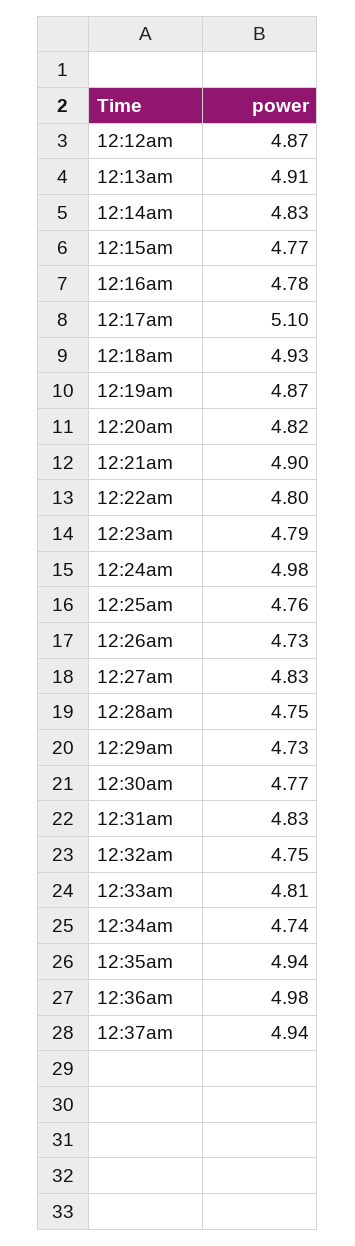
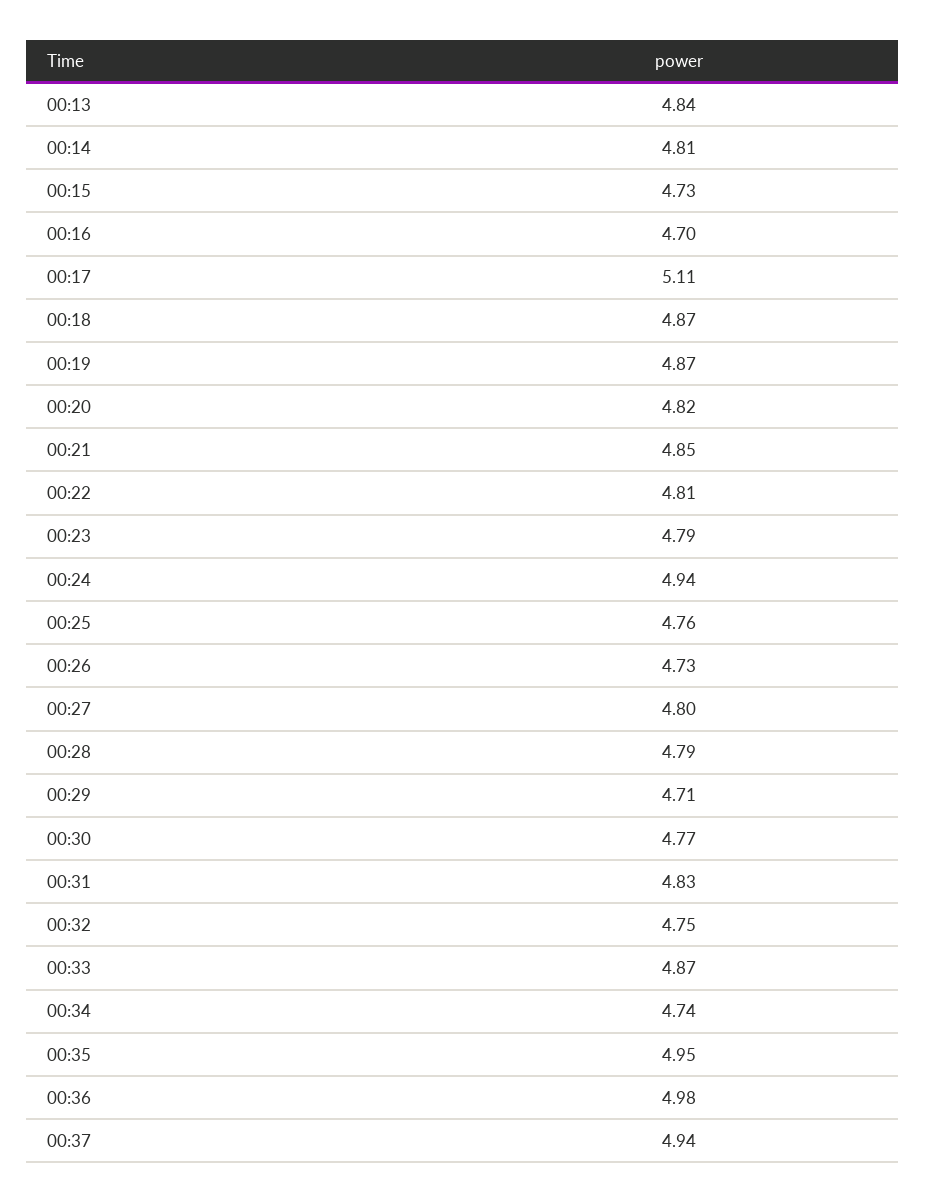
12:12am: 4.87 -> none
12:13am: 4.91 -> 4.84
12:14am: 4.83 -> 4.81
12:15am: 4.77 -> 4.73
12:16am: 4.78 -> 4.7
12:17am: 5.1 -> 5.11
12:18am: 4.93 -> 4.87
12:21am: 4.9 -> 4.85
12:22am: 4.8 -> 4.81
12:24am: 4.98 -> 4.94
12:27am: 4.83 -> 4.8
12:28am: 4.75 -> 4.79
12:29am: 4.73 -> 4.71
12:33am: 4.81 -> 4.87
12:35am: 4.94 -> 4.95

